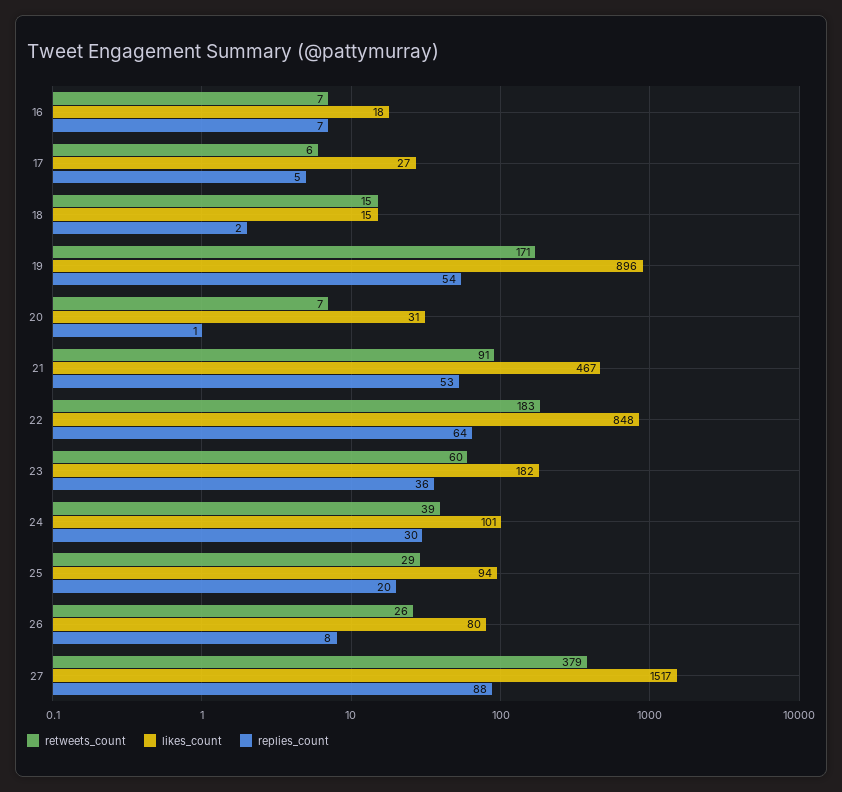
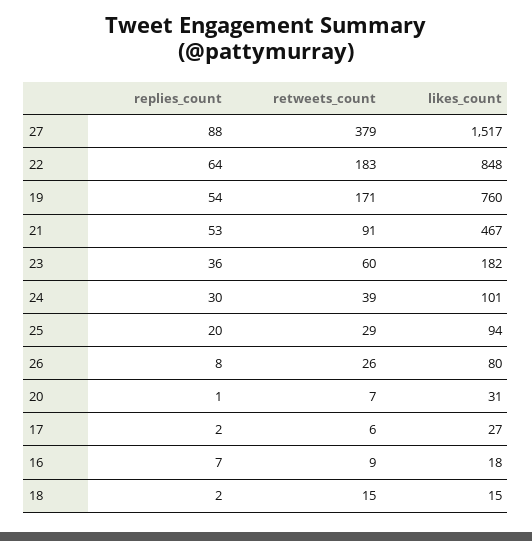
retweets_count, 16: 7 -> 9
replies_count, 17: 5 -> 2
likes_count, 19: 896 -> 760

